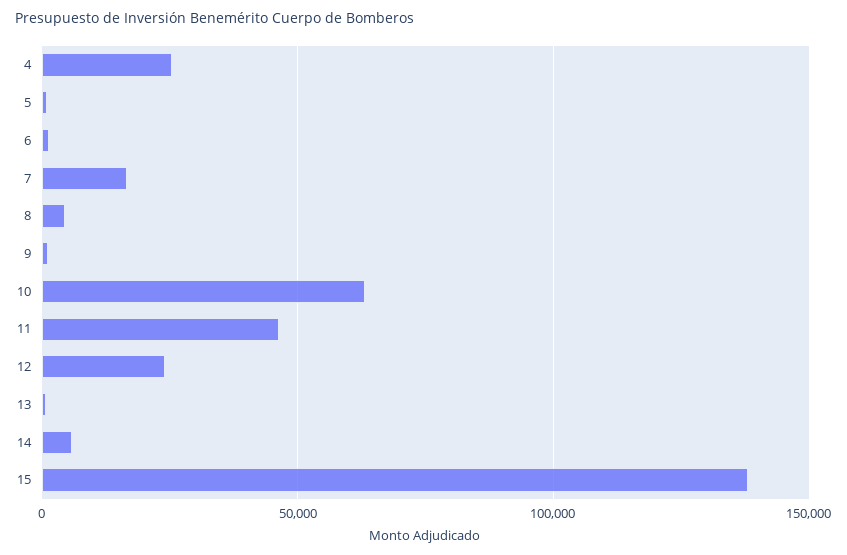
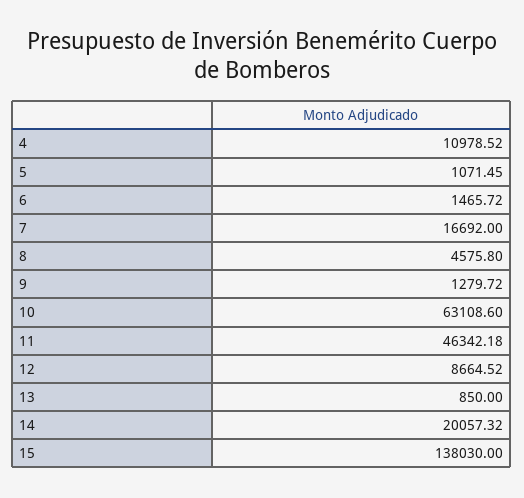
4: 25000 -> 10978.52
12: 25000 -> 8664.52
14: 5000 -> 20057.32

